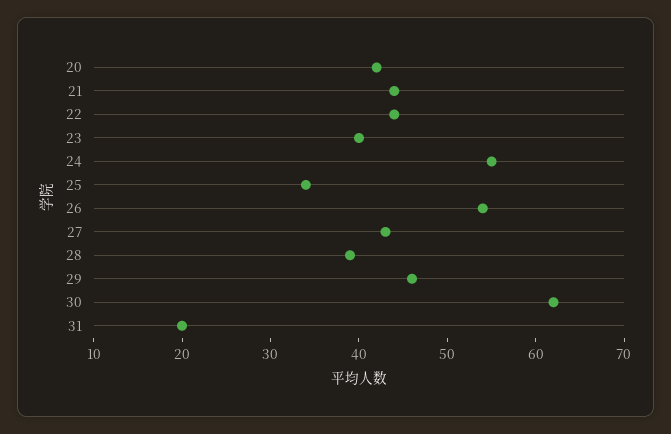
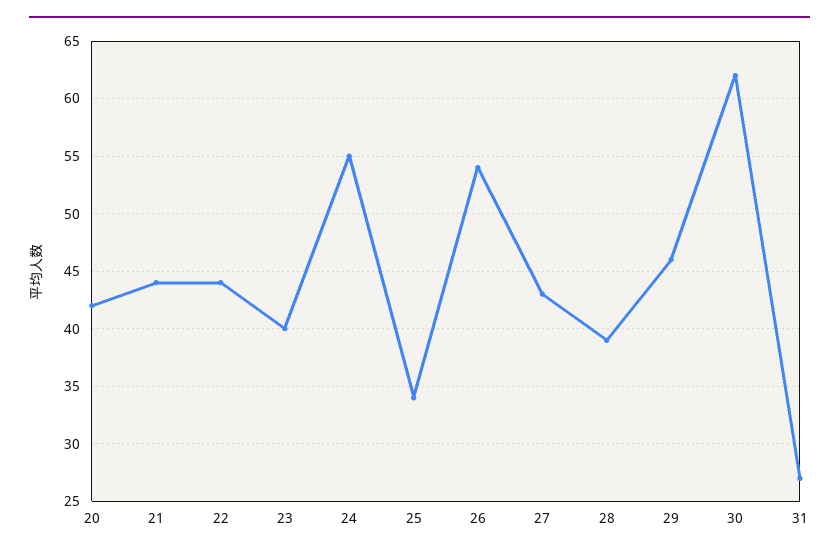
31: 20 -> 27

